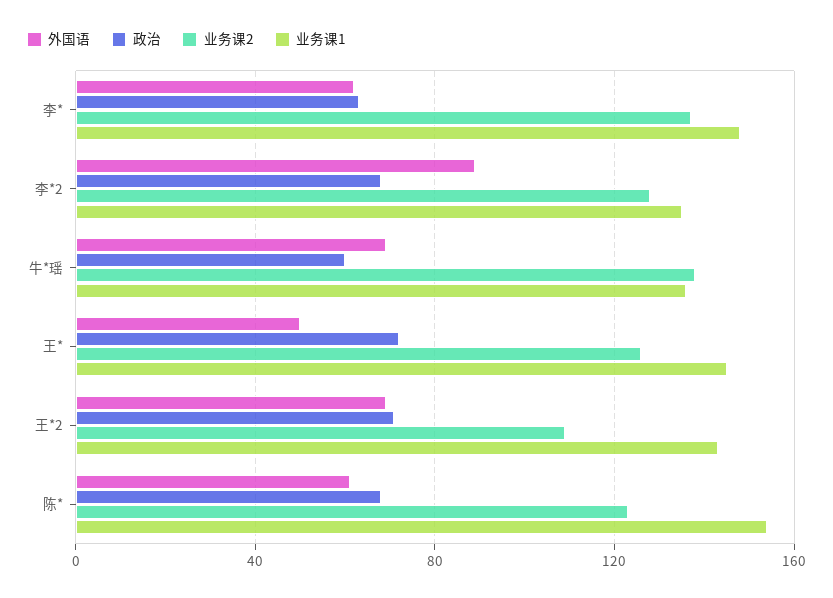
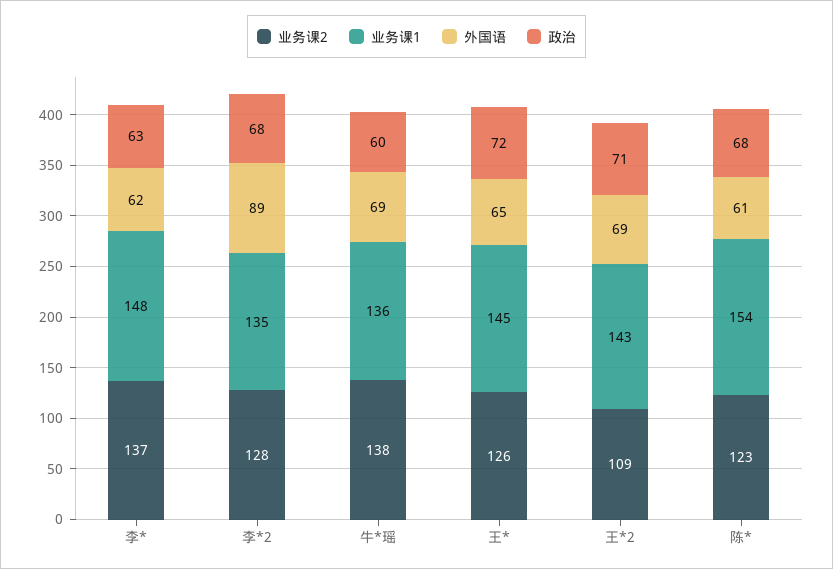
外国语, 王*: 50 -> 65

